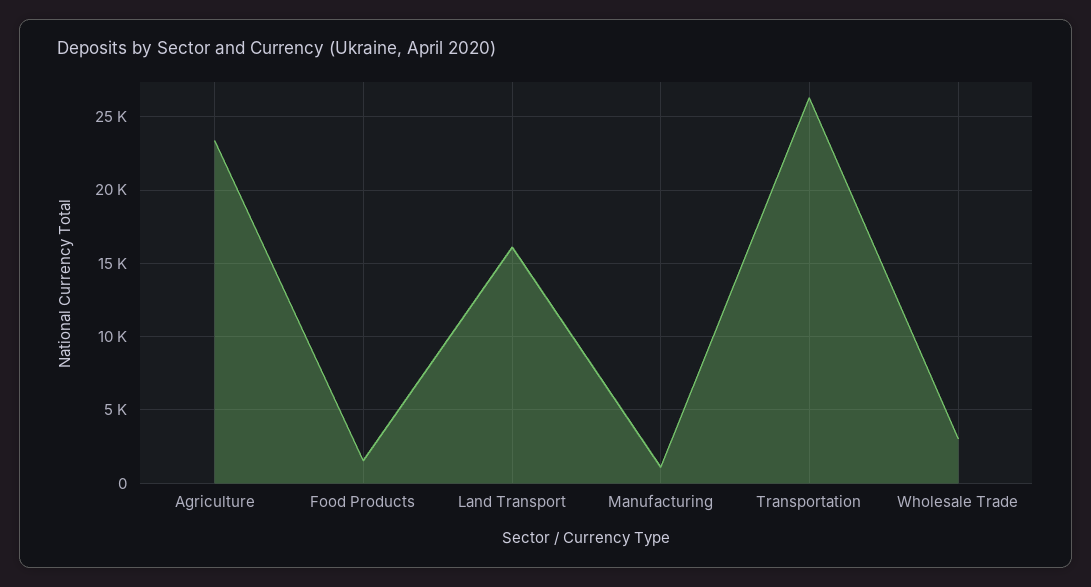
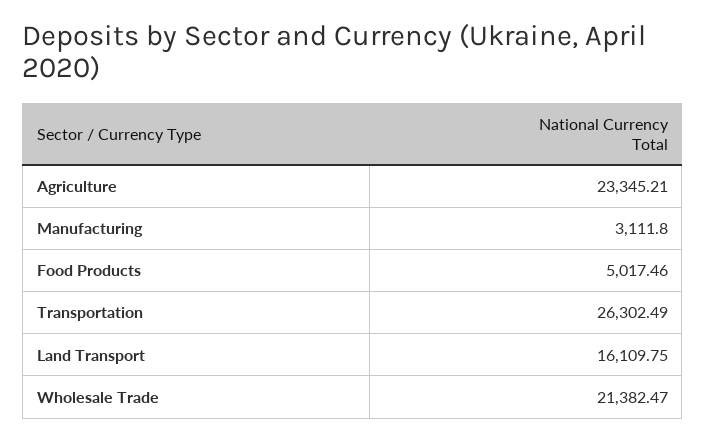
Food Products: 1500 -> 5017.46
Manufacturing: 1000 -> 3111.8
Wholesale Trade: 3000 -> 21382.47

